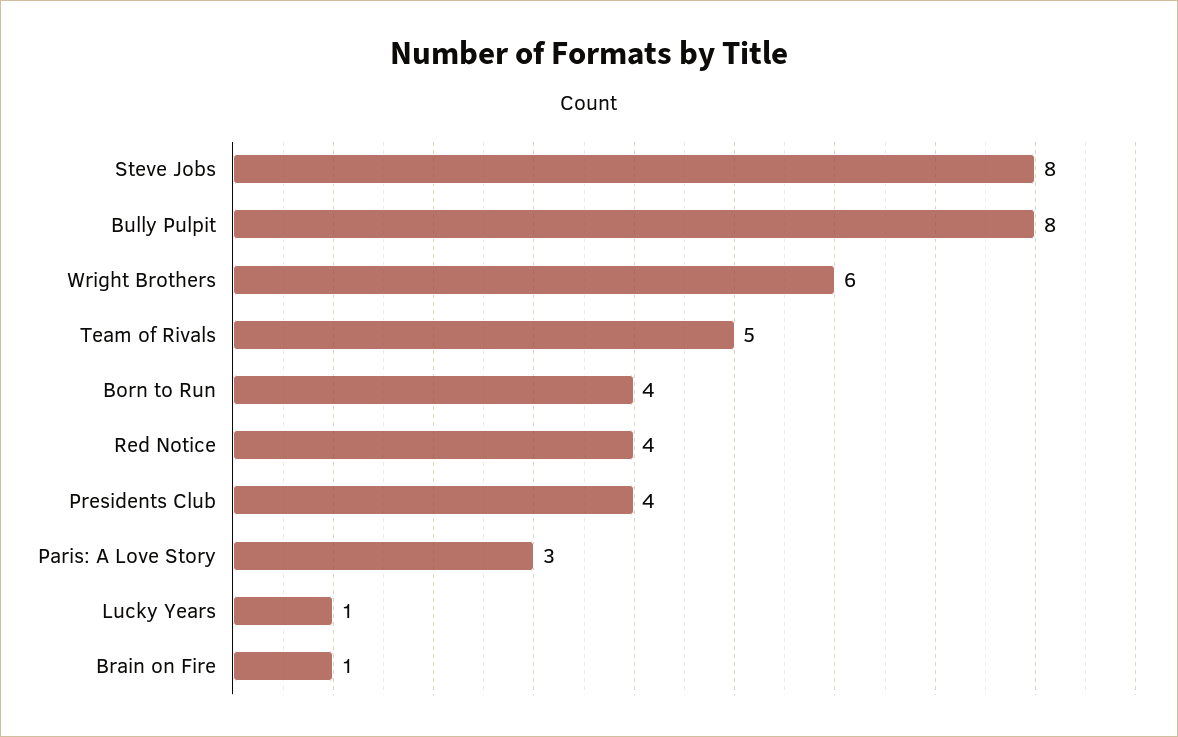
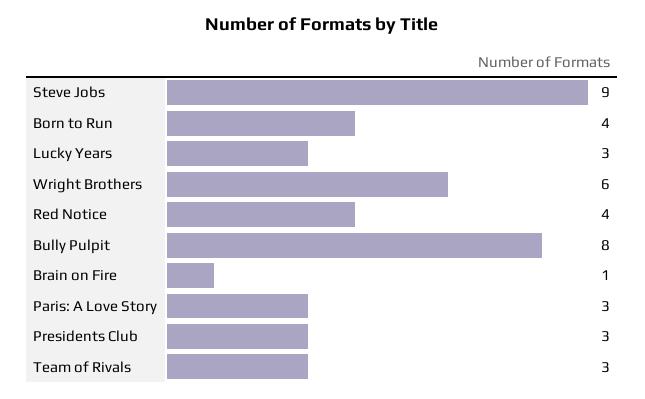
Steve Jobs: 8 -> 9
Team of Rivals: 5 -> 3
Presidents Club: 4 -> 3
Lucky Years: 1 -> 3

